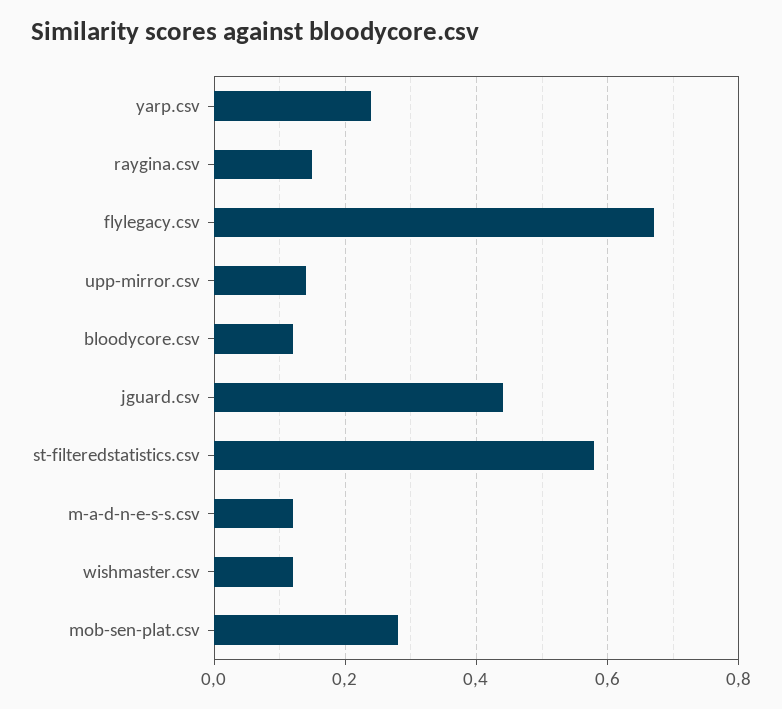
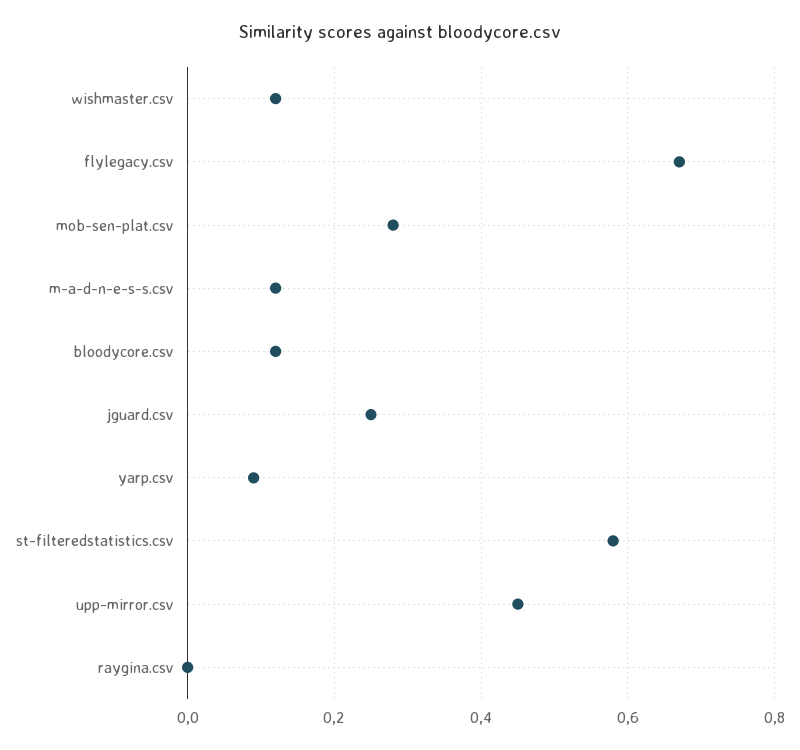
yarp.csv: 0.25 -> 0.1
raygina.csv: 0.15 -> 0
upp-mirror.csv: 0.15 -> 0.45
jguard.csv: 0.45 -> 0.25

